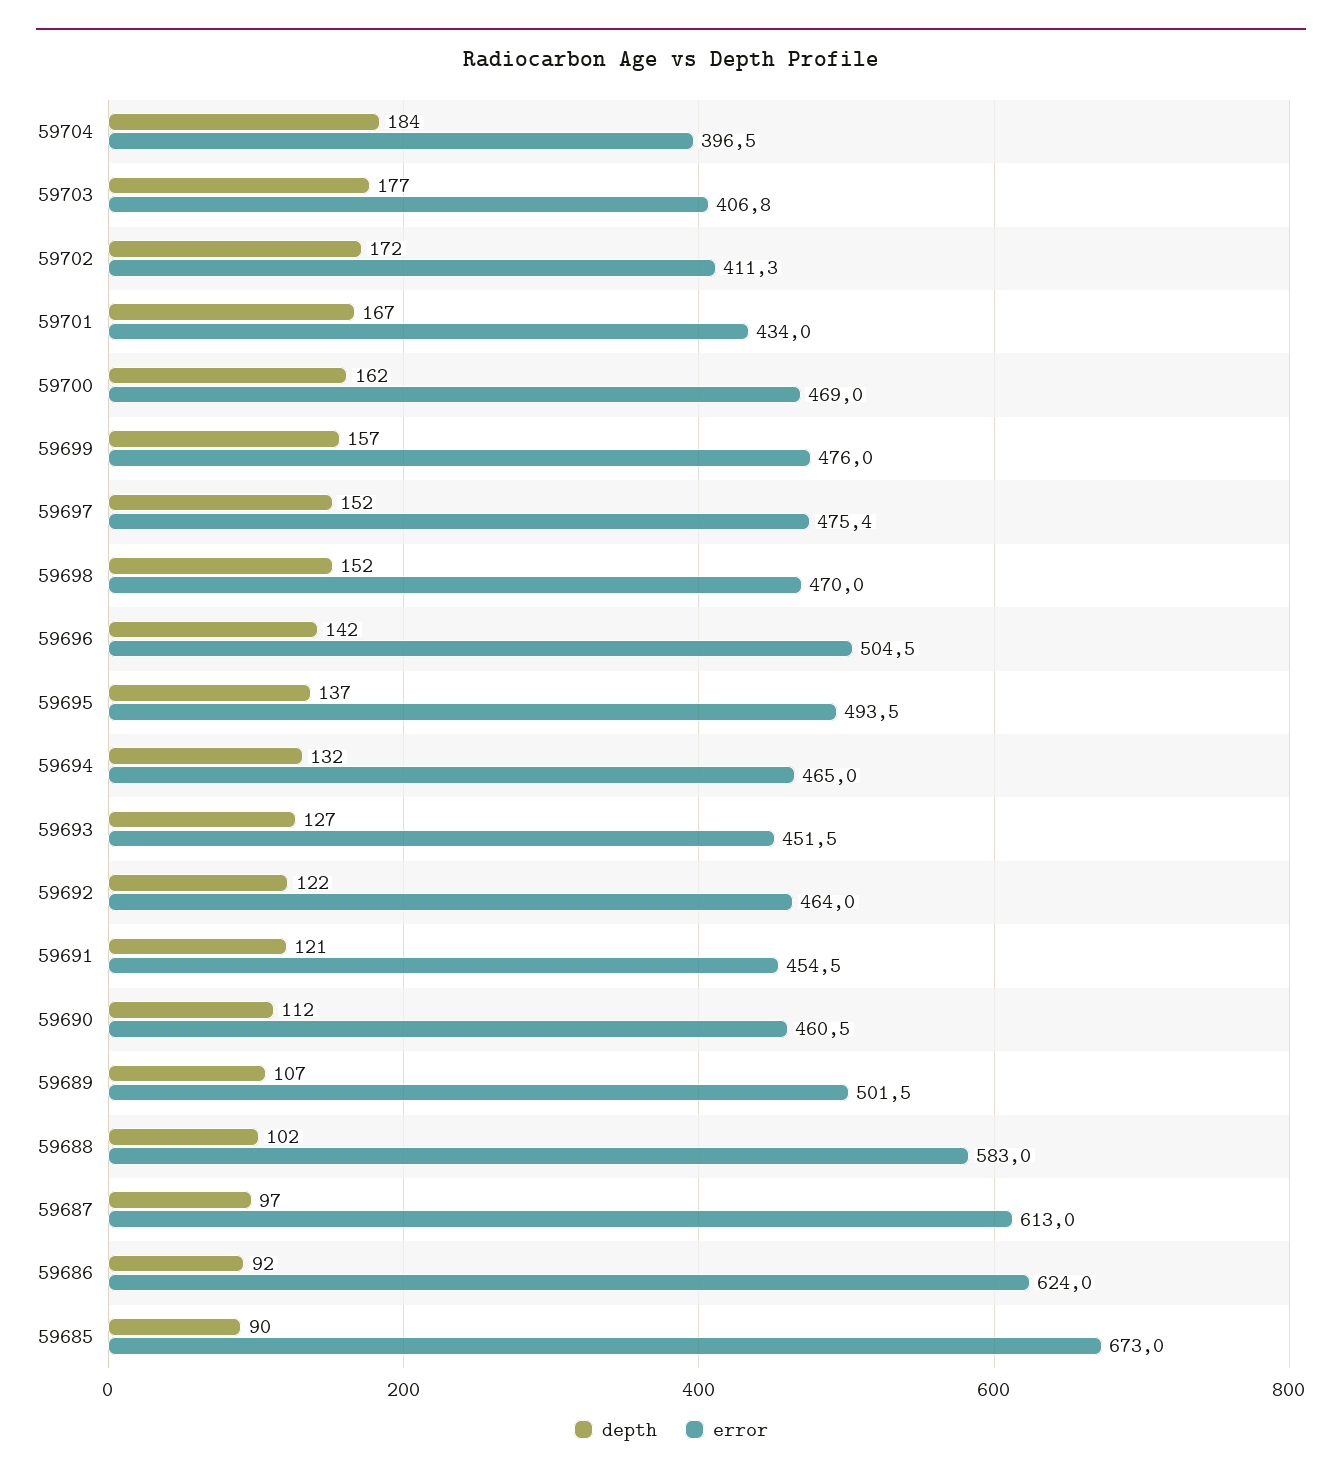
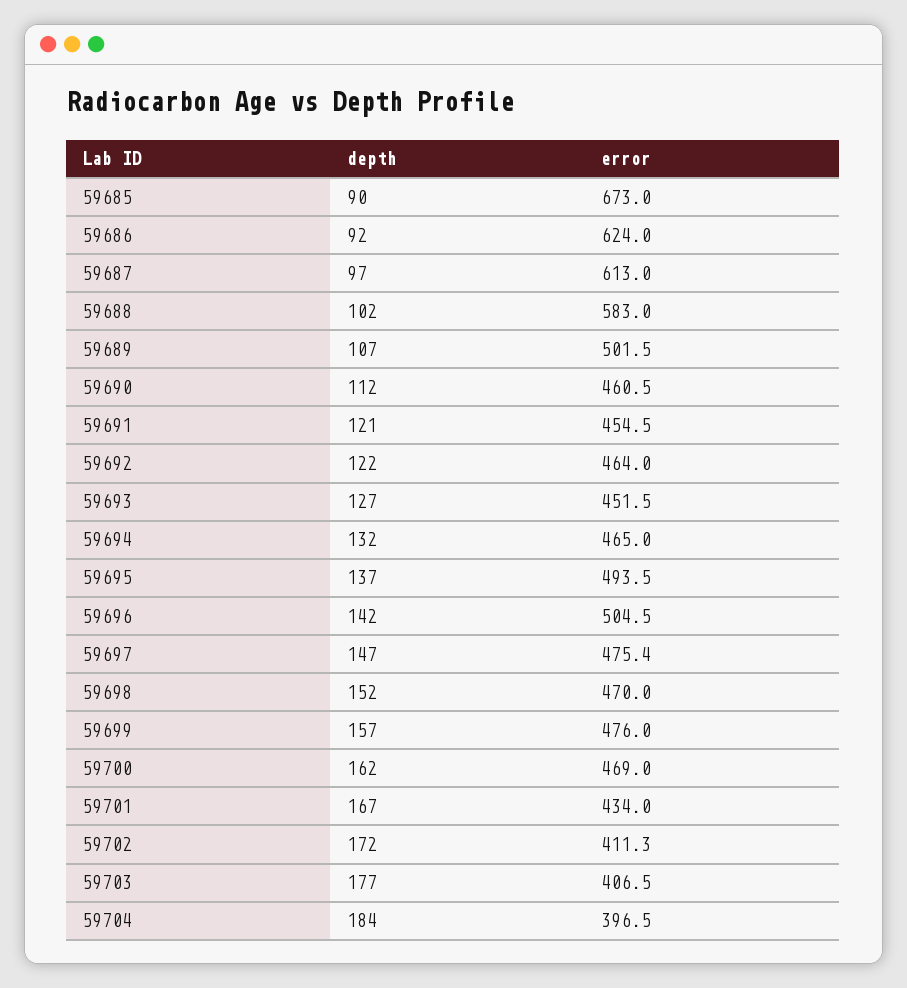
error, 59703: 406.8 -> 406.5
depth, 59697: 152 -> 147

